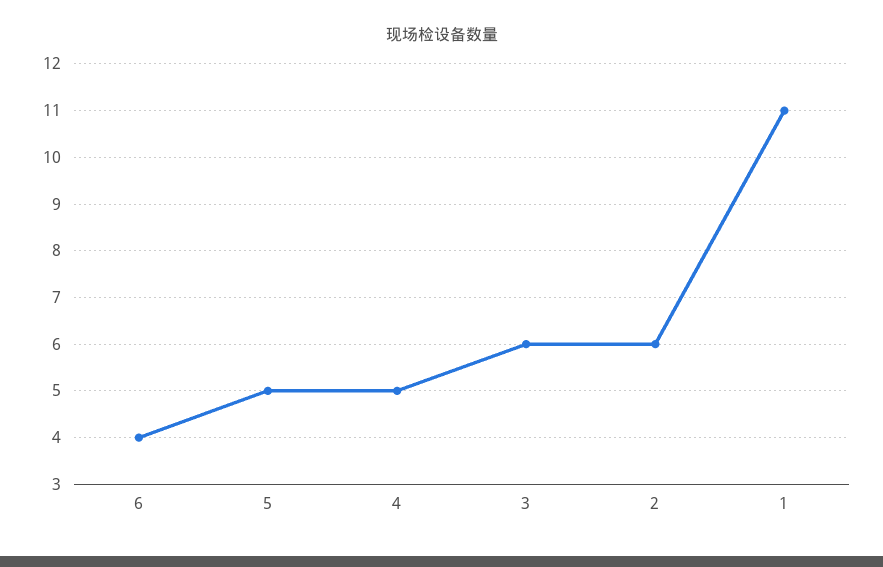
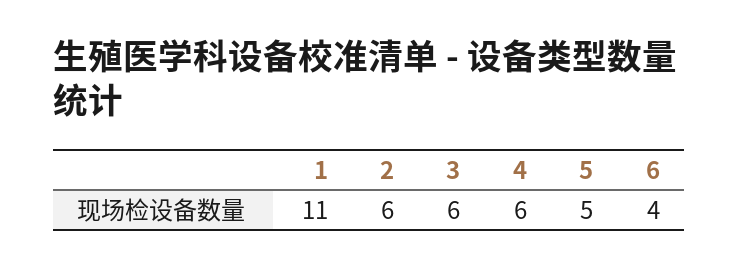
4: 5 -> 6

